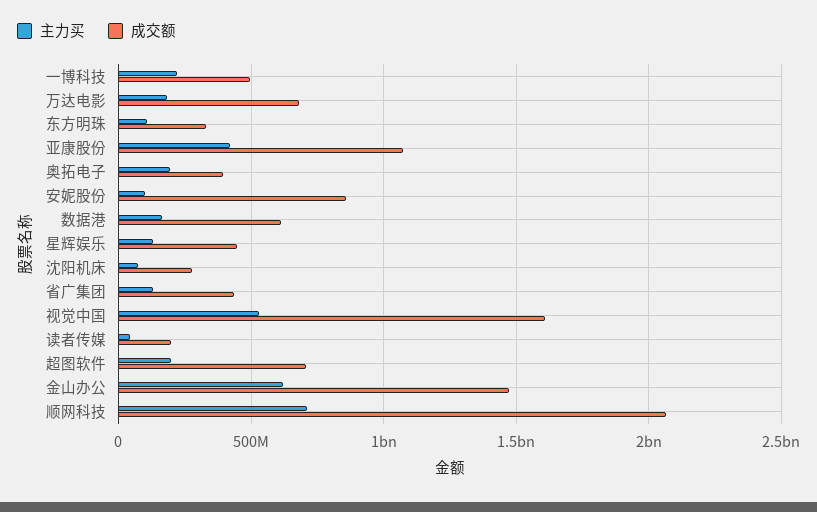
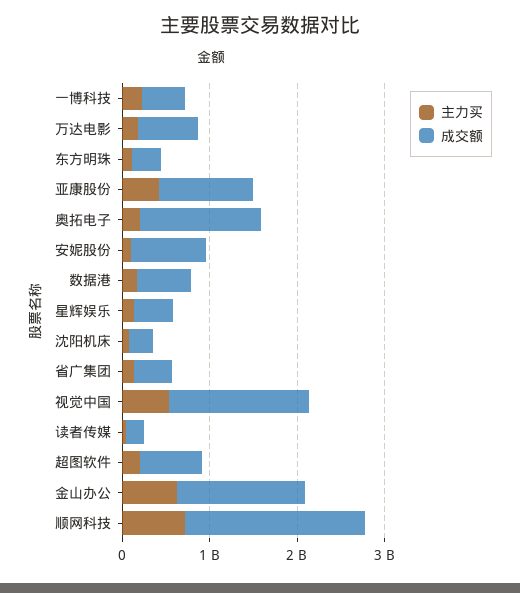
成交额, 奥拓电子: 400000000 -> 1400000000

